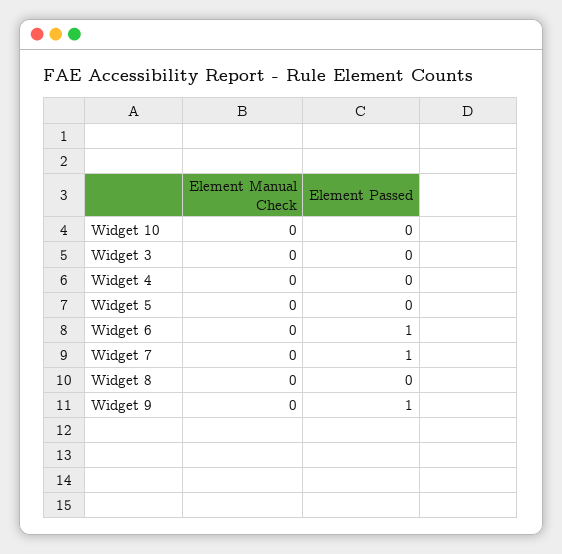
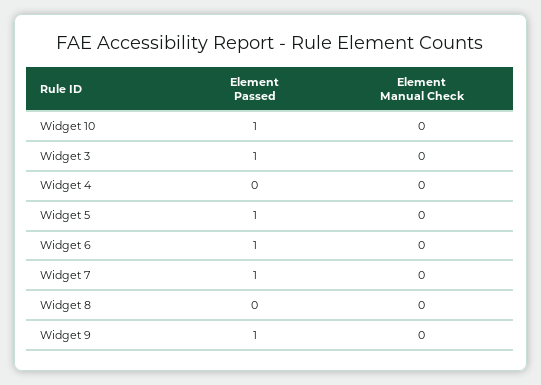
Element Passed, Widget 10: 0 -> 1
Element Passed, Widget 3: 0 -> 1
Element Passed, Widget 5: 0 -> 1

